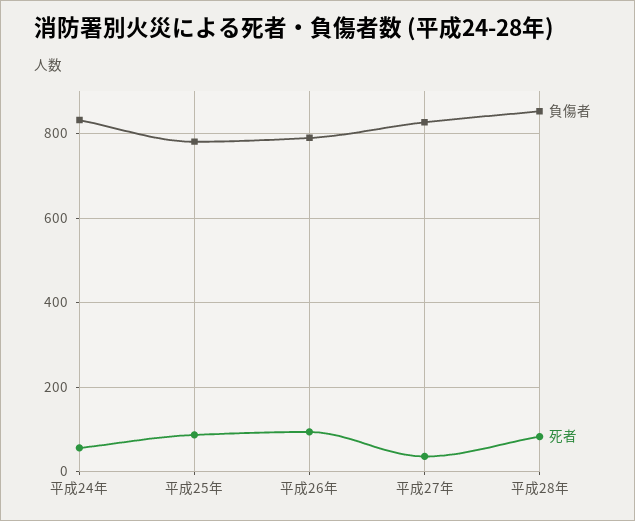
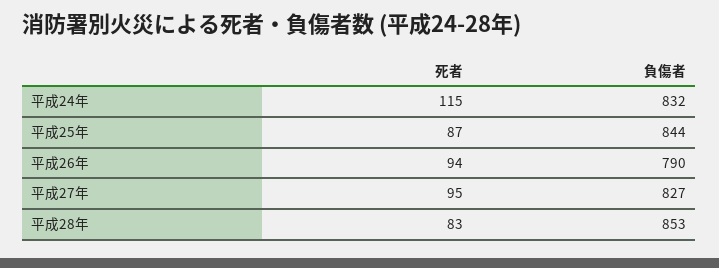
死者, 平成24年: 60 -> 115
負傷者, 平成25年: 780 -> 844
死者, 平成27年: 40 -> 95

